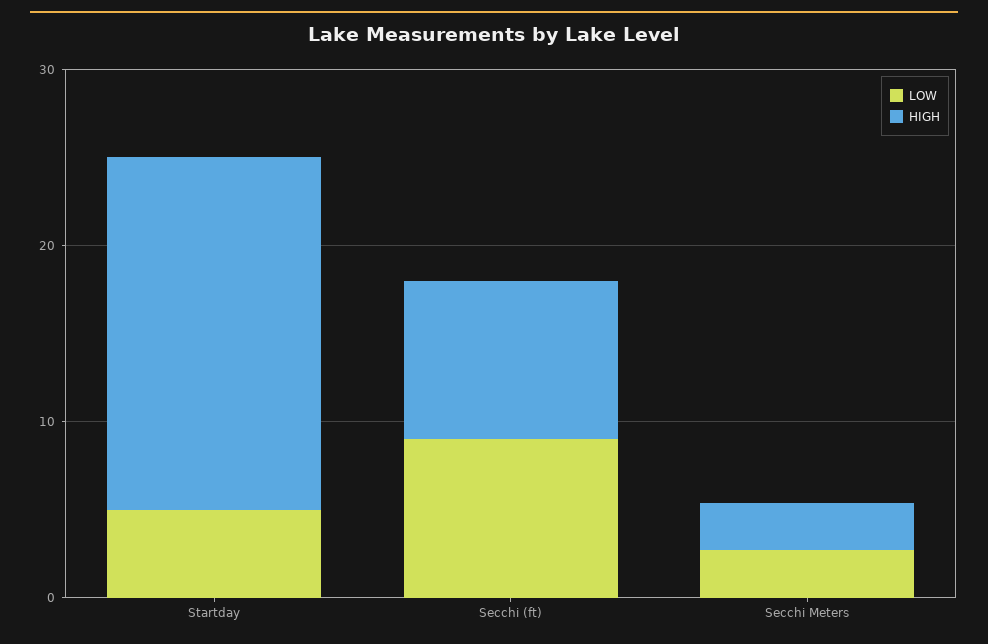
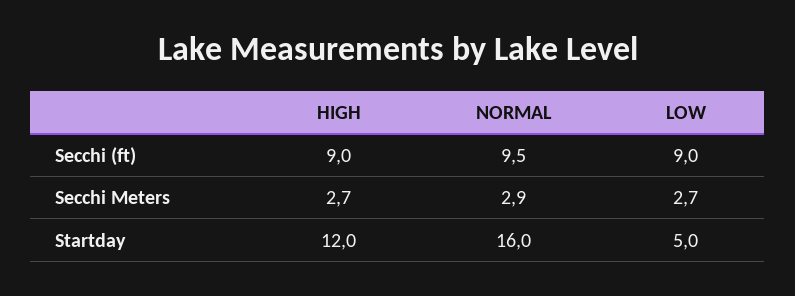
HIGH, Startday: 20 -> 12
NORMAL, Secchi (ft): none -> 9.5
NORMAL, Secchi Meters: none -> 2.9
NORMAL, Startday: none -> 16

